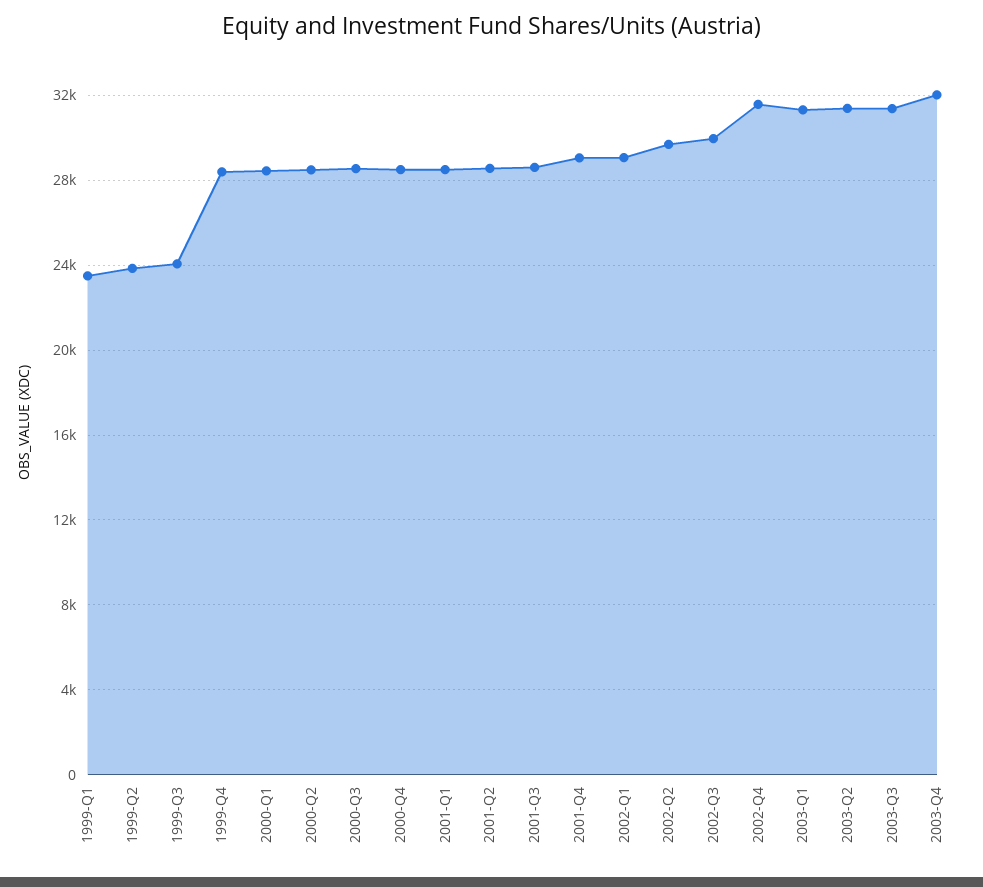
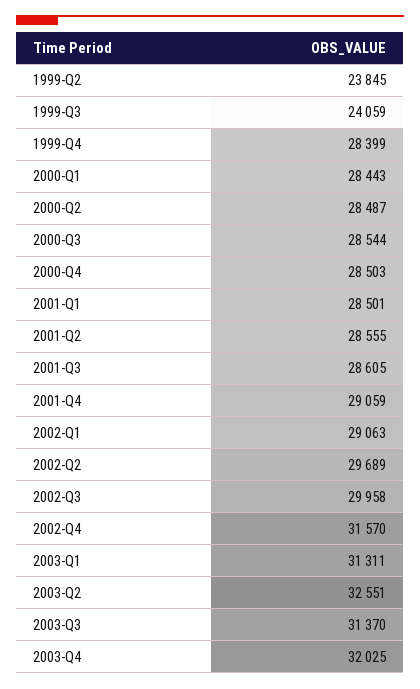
1999-Q1: 23500 -> none
2003-Q2: 31500 -> 32551

